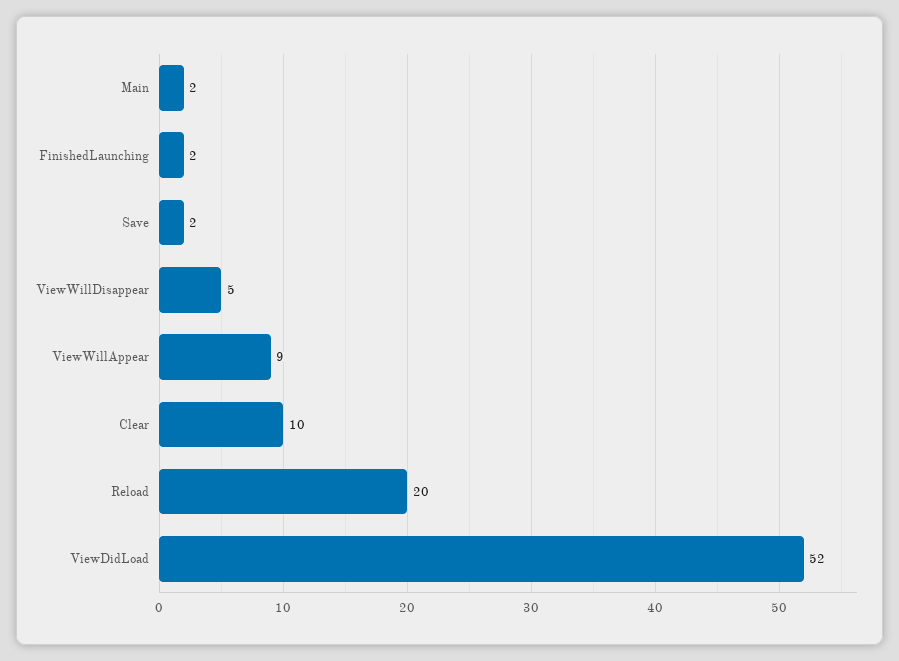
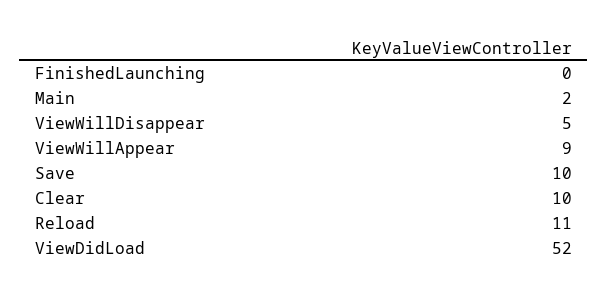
FinishedLaunching: 2 -> 0
Save: 2 -> 10
Reload: 20 -> 11

